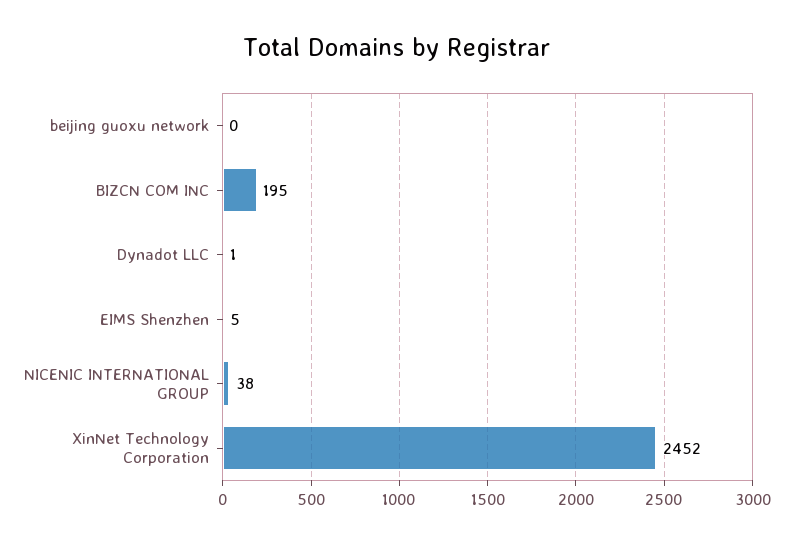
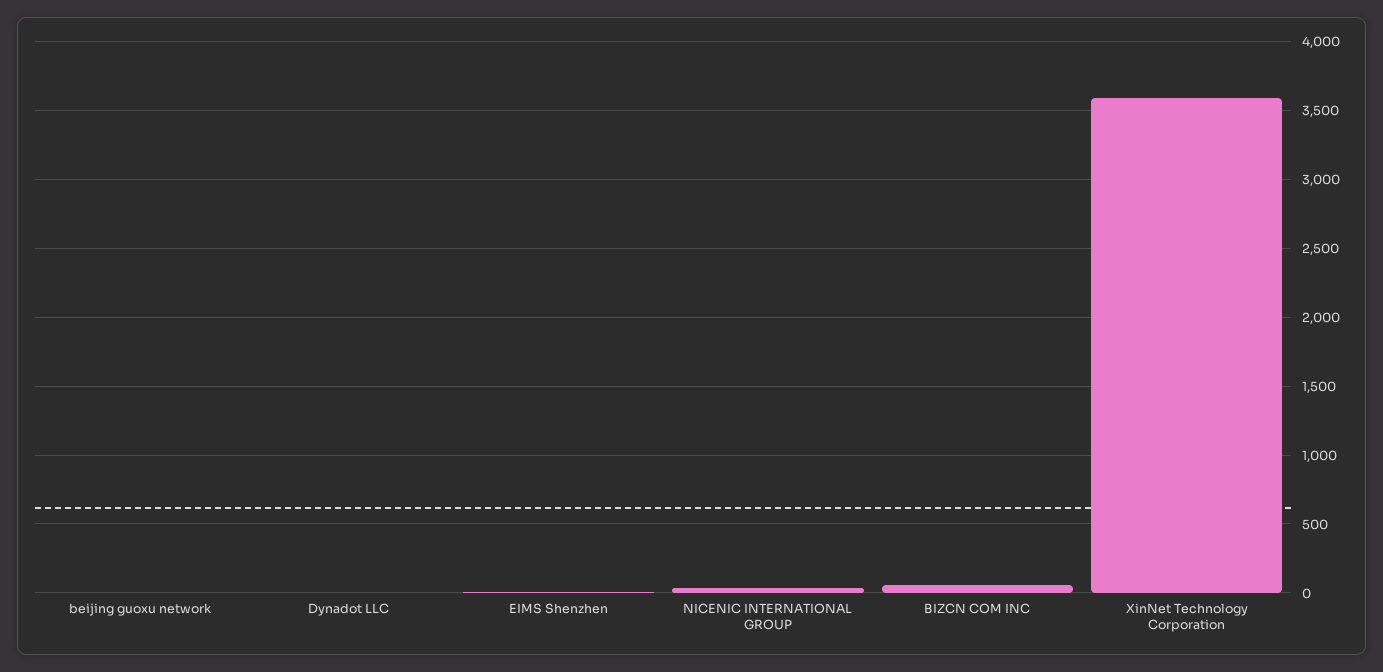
BIZCN COM INC: 195 -> 50
XinNet Technology Corporation: 2452 -> 3600

